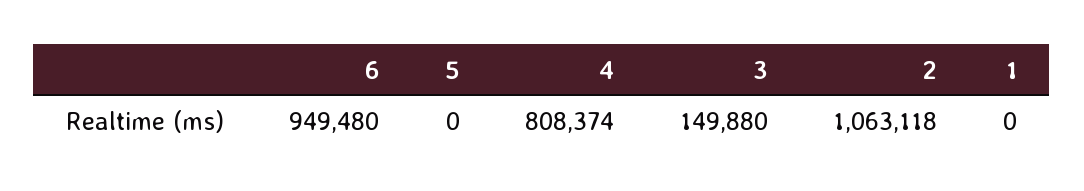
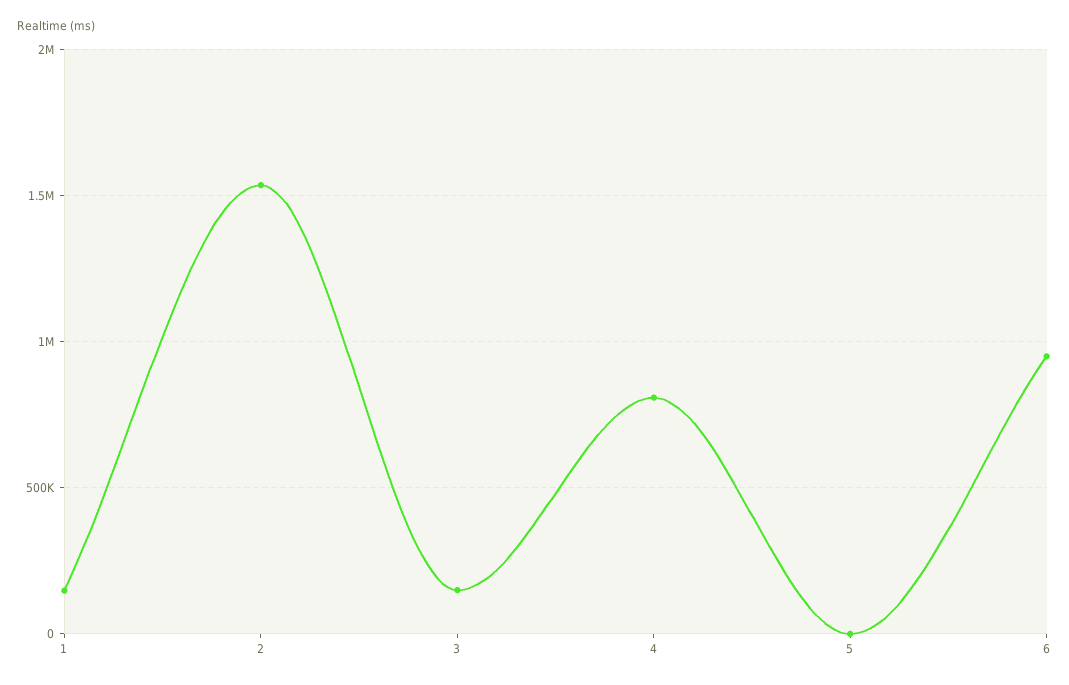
2: 1063118 -> 1550000
1: 0 -> 150000

